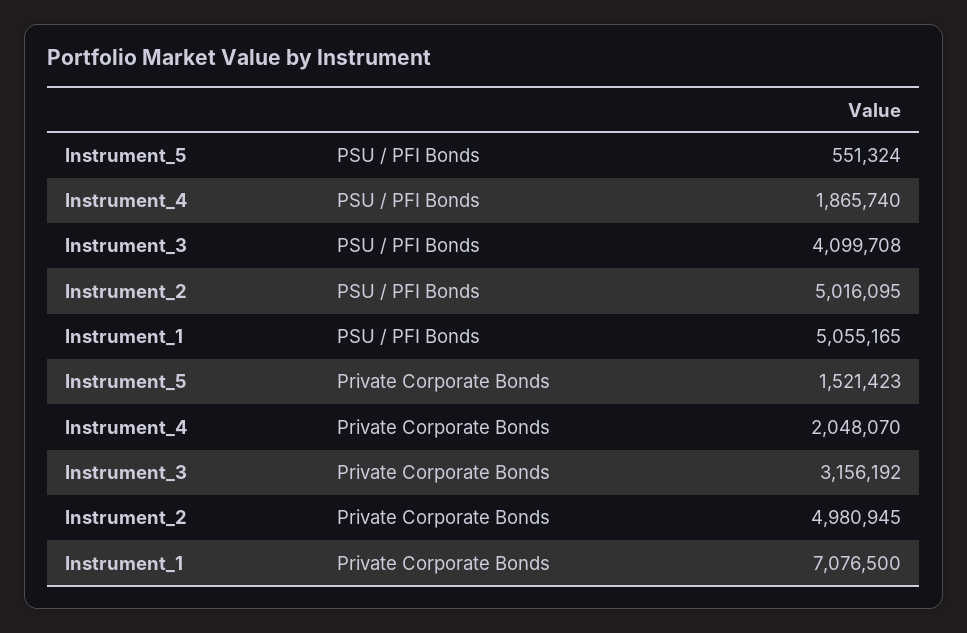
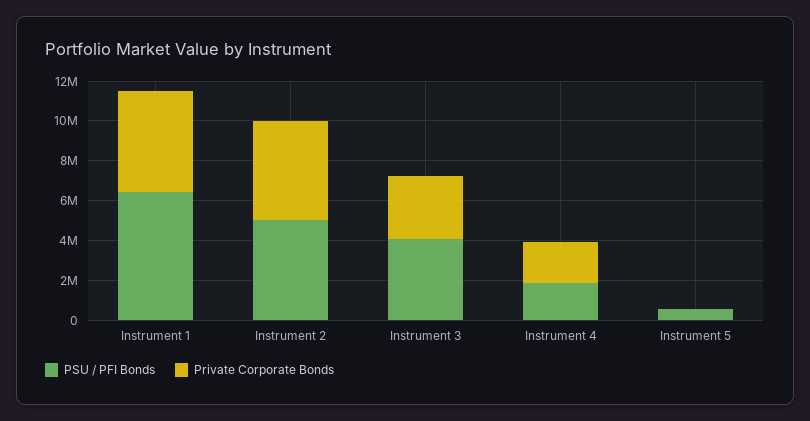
PSU / PFI Bonds, Instrument_1: 5055165 -> 6500000
Private Corporate Bonds, Instrument_5: 1521423 -> 0
Private Corporate Bonds, Instrument_1: 7076500 -> 5000000

